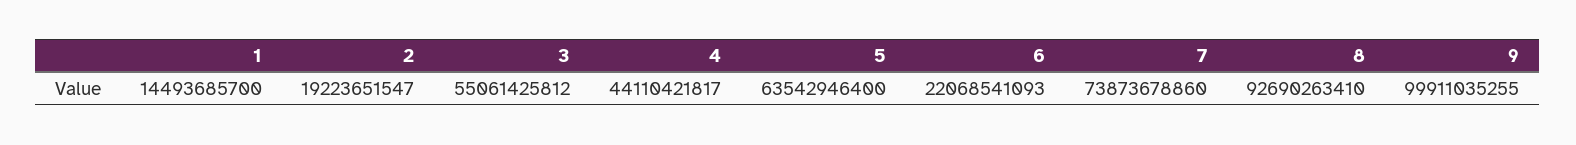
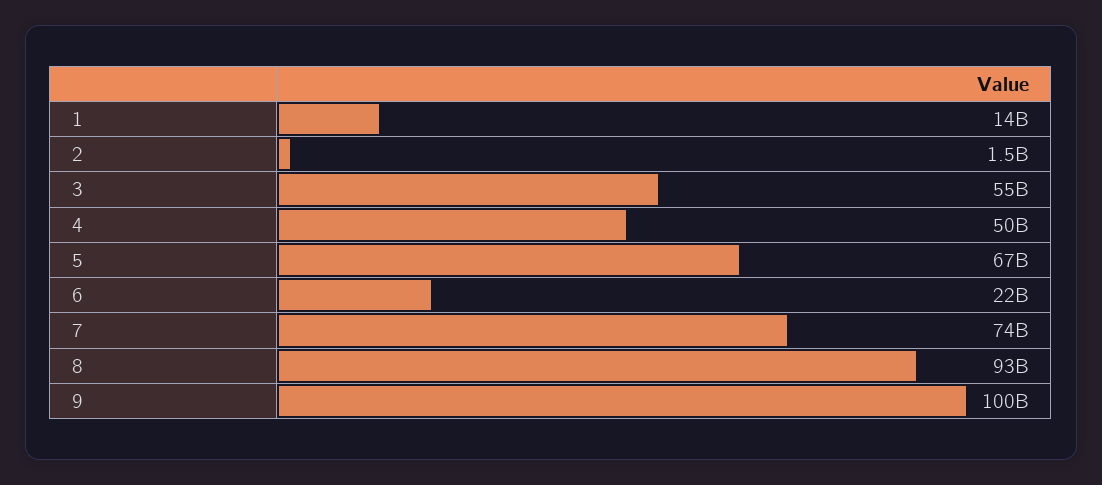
2: 19223651547 -> 1500000000
4: 44110421817 -> 50000000000
5: 63542946400 -> 67000000000

